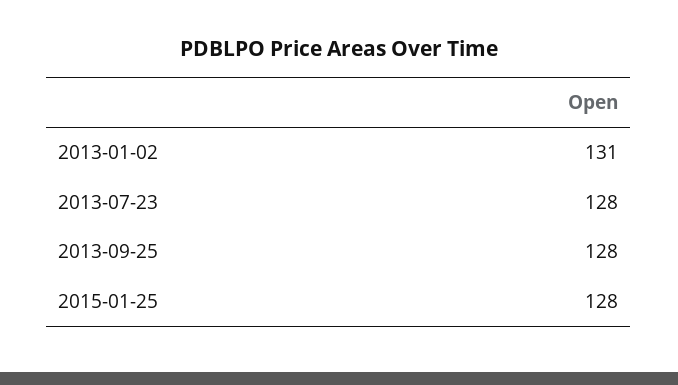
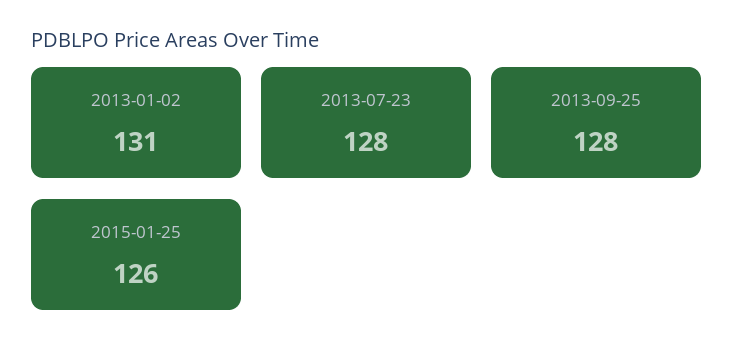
2015-01-25: 128 -> 126

